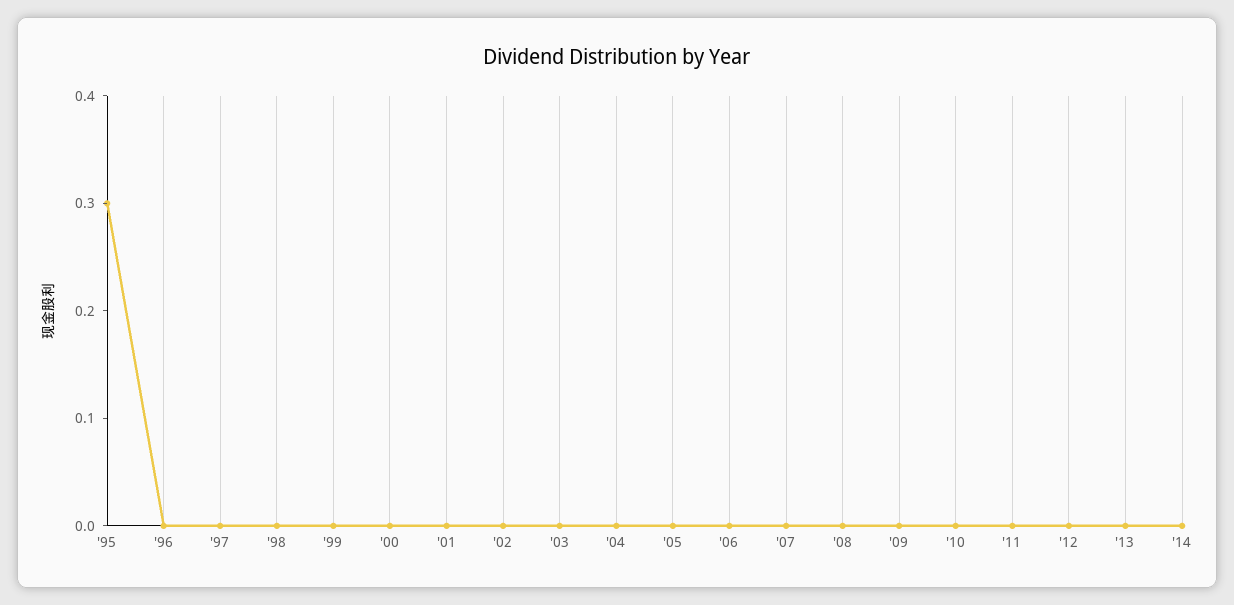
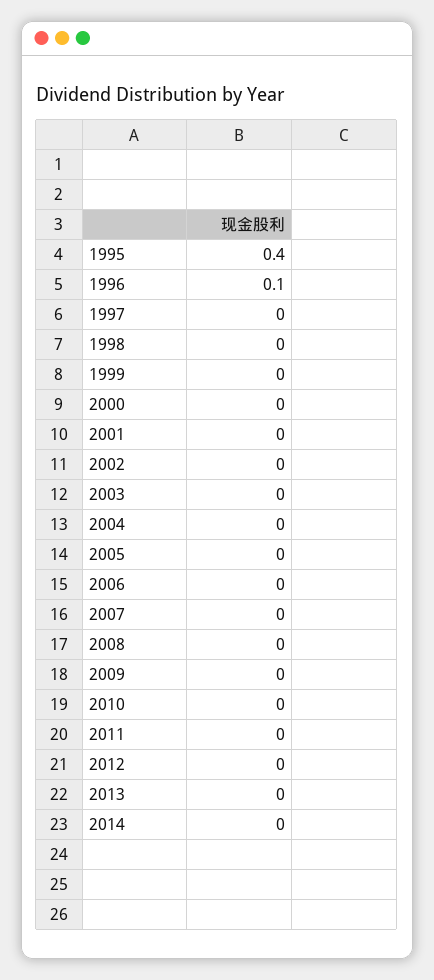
'95: 0.3 -> 0.4
'96: 0 -> 0.1

